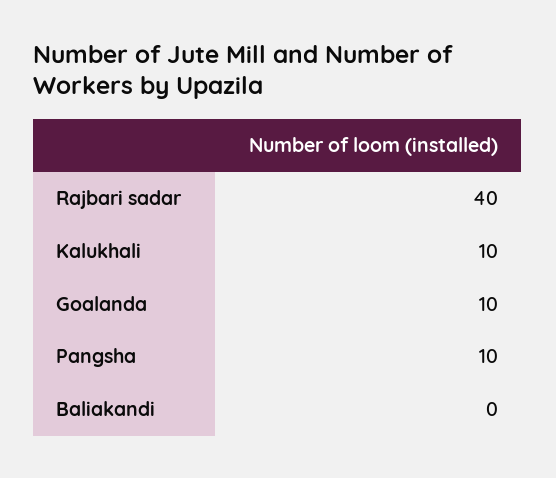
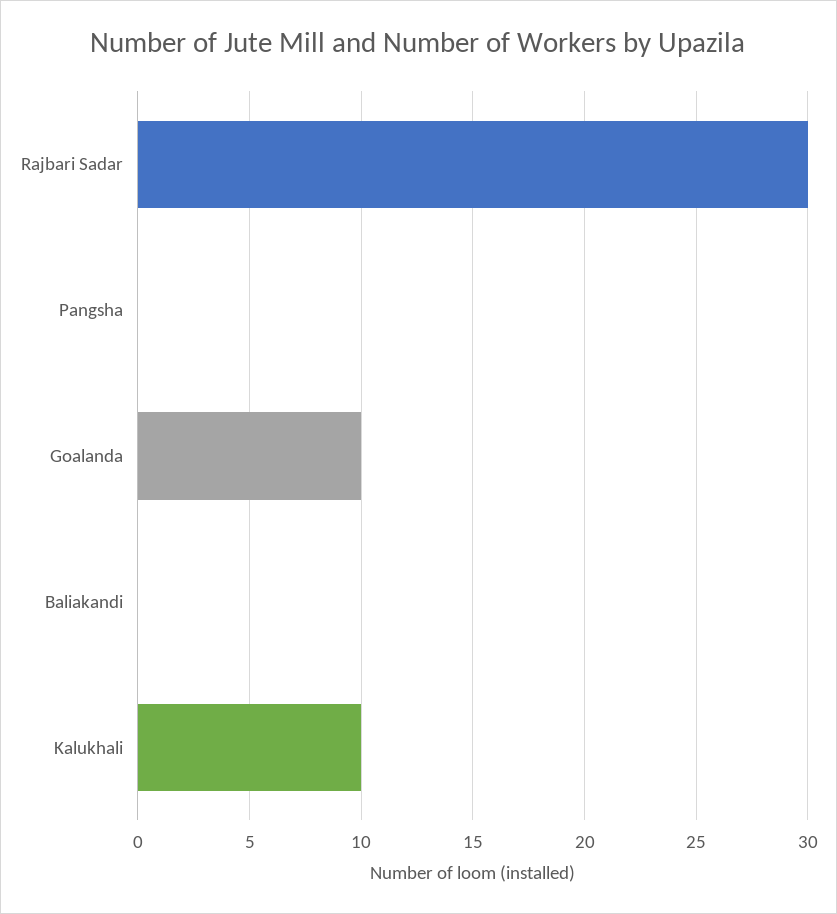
Rajbari sadar: 40 -> 30
Pangsha: 10 -> 0

